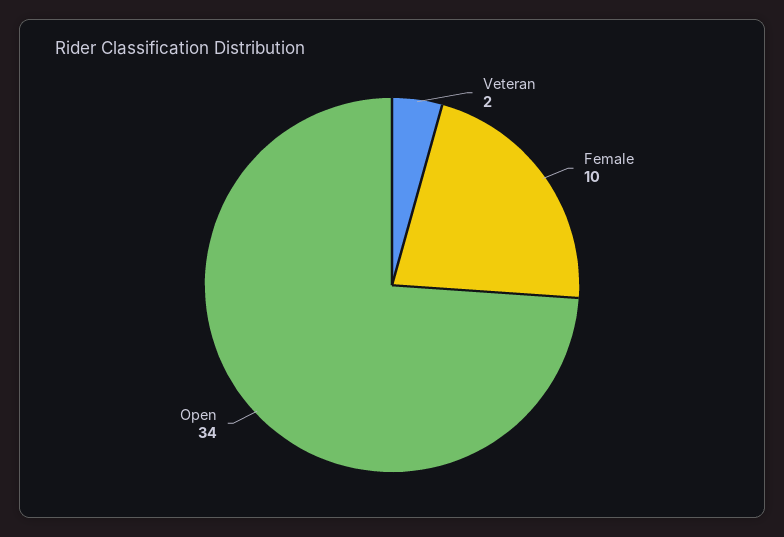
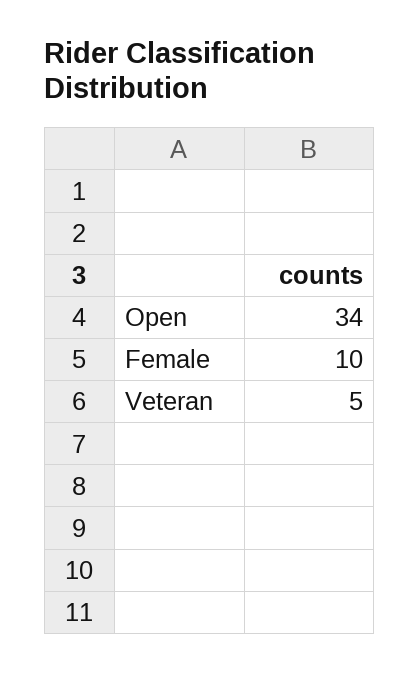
Veteran: 2 -> 5

